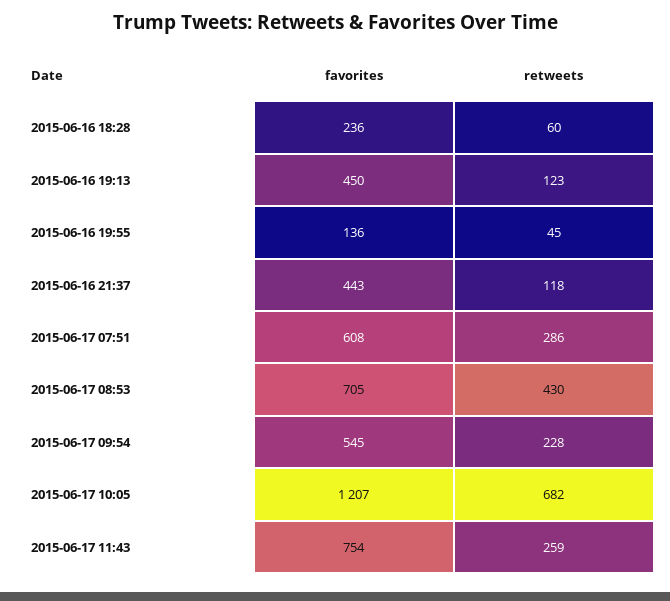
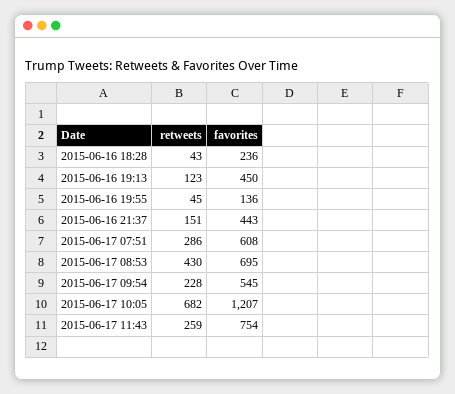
retweets, 2015-06-16 18:28: 60 -> 43
retweets, 2015-06-16 21:37: 118 -> 151
favorites, 2015-06-17 08:53: 705 -> 695

